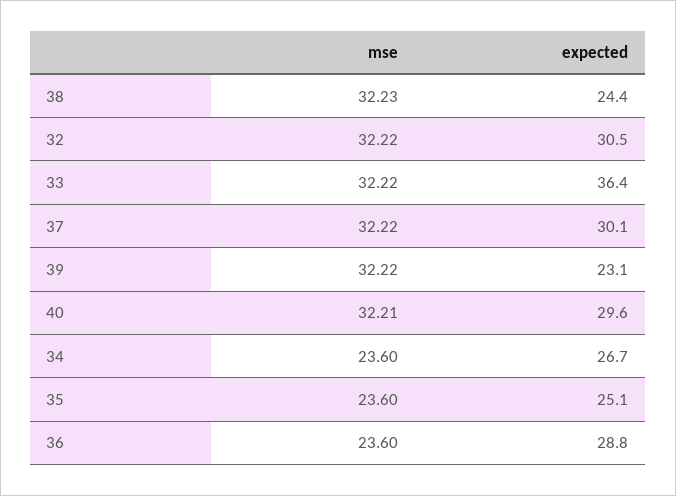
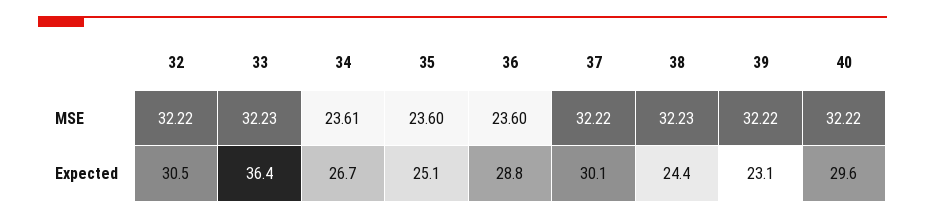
mse, 33: 32.22 -> 32.23
mse, 40: 32.21 -> 32.22
mse, 34: 23.6 -> 23.61

